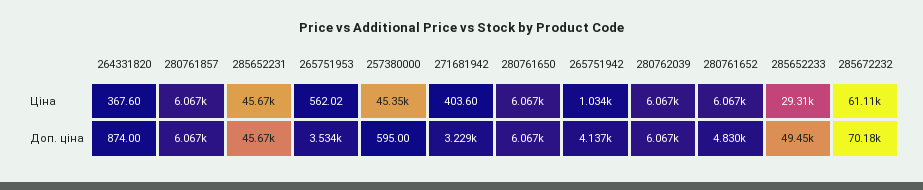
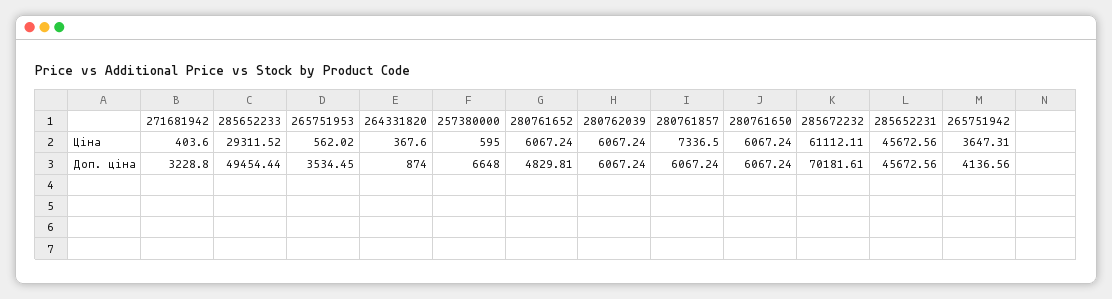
280761857, Ціна: 6067 -> 7336.5
257380000, Ціна: 45350 -> 595
265751942, Ціна: 1034 -> 3647.31
257380000, Доп. ціна: 595 -> 6648

